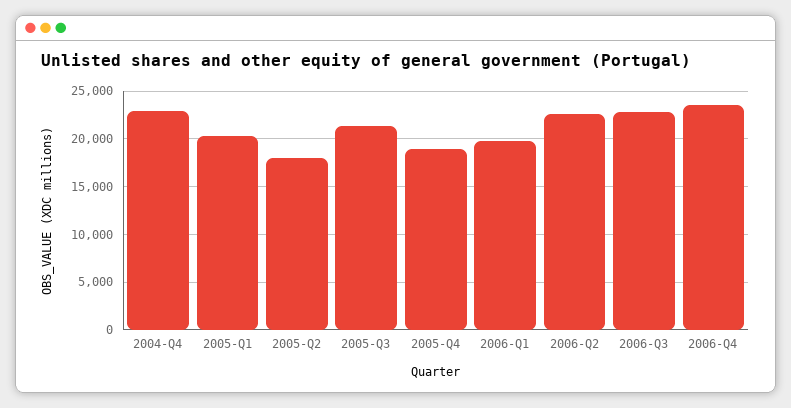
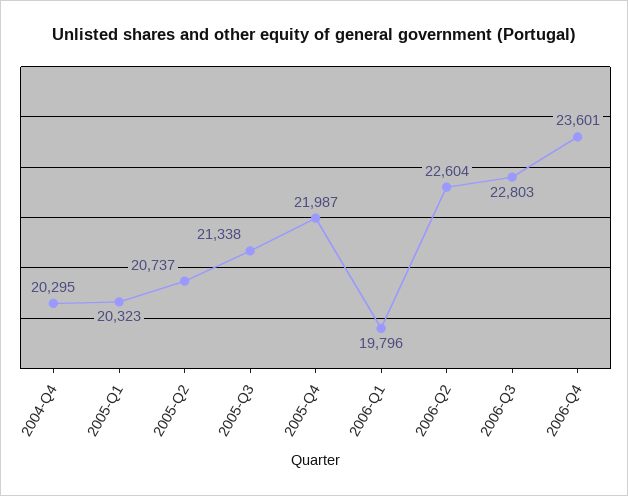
2004-Q4: 23000 -> 20295
2005-Q2: 18000 -> 20737
2005-Q4: 19000 -> 21987

